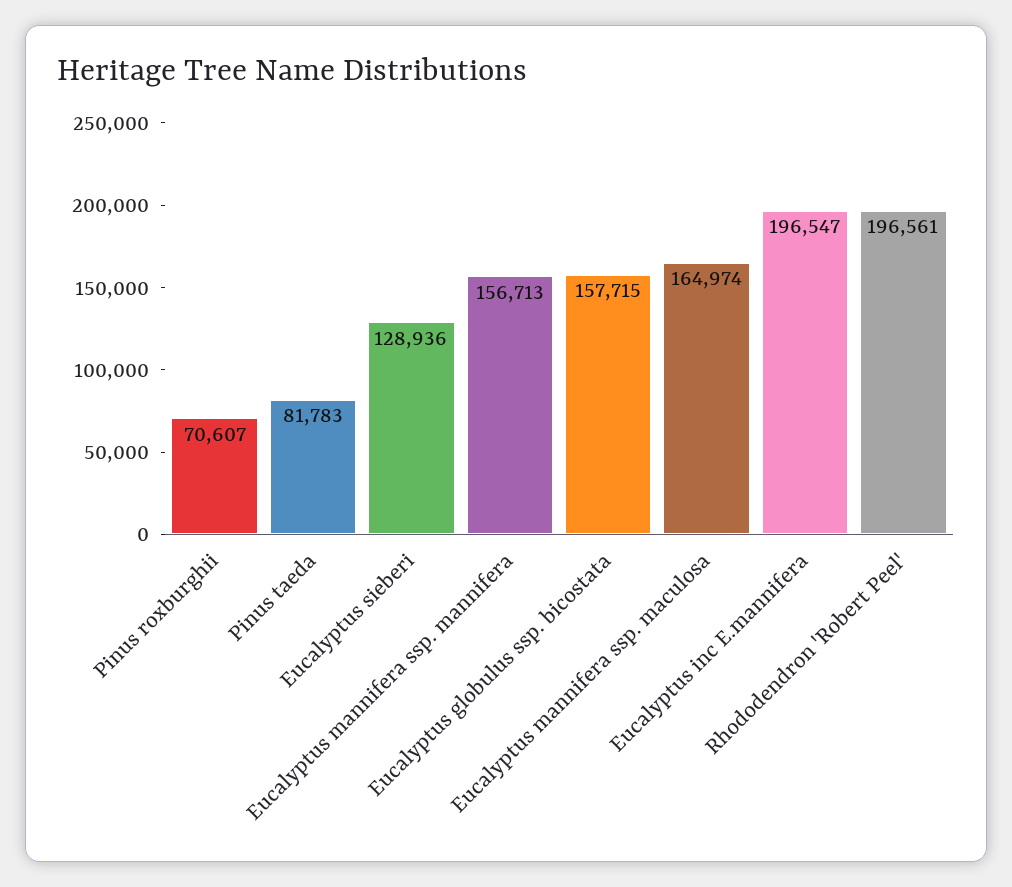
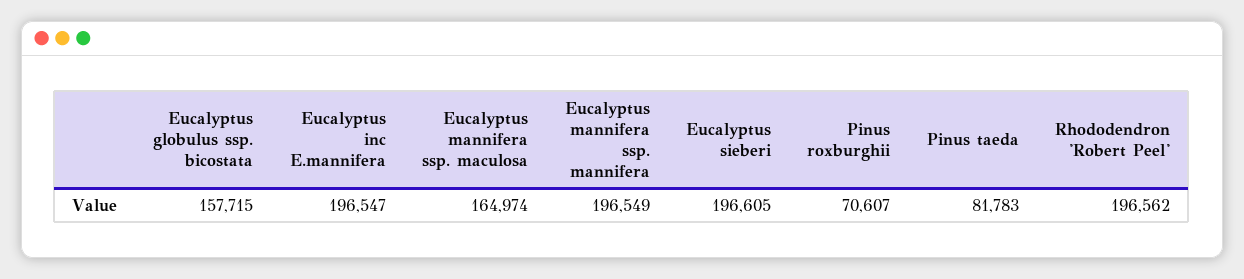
Eucalyptus sieberi: 128936 -> 196605
Eucalyptus mannifera ssp. mannifera: 156713 -> 196549
Rhododendron 'Robert Peel': 196561 -> 196562

